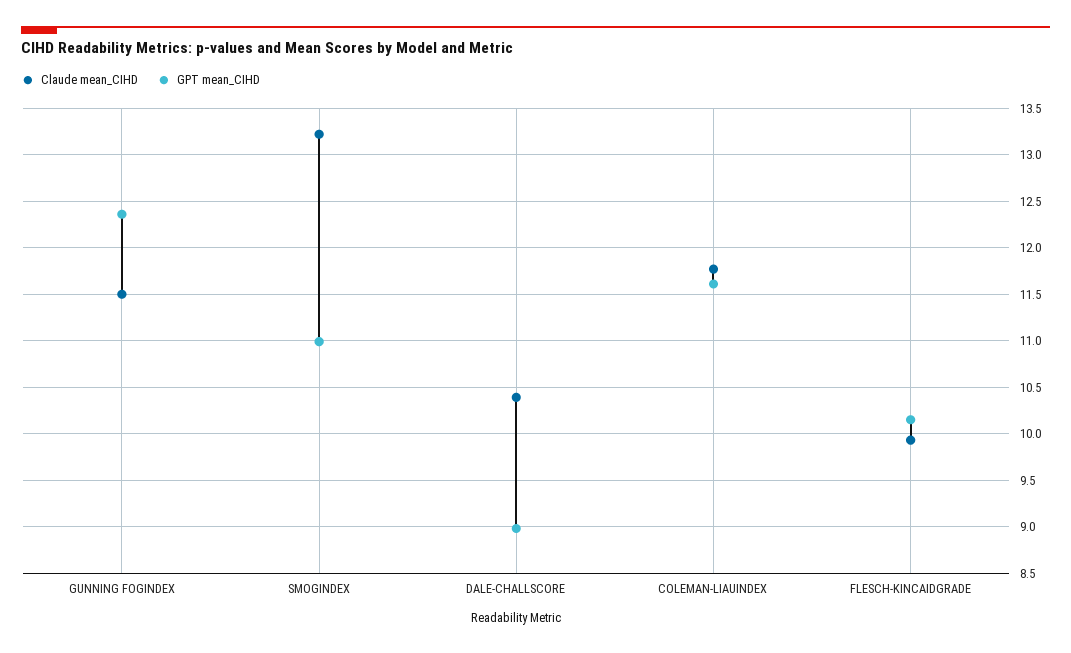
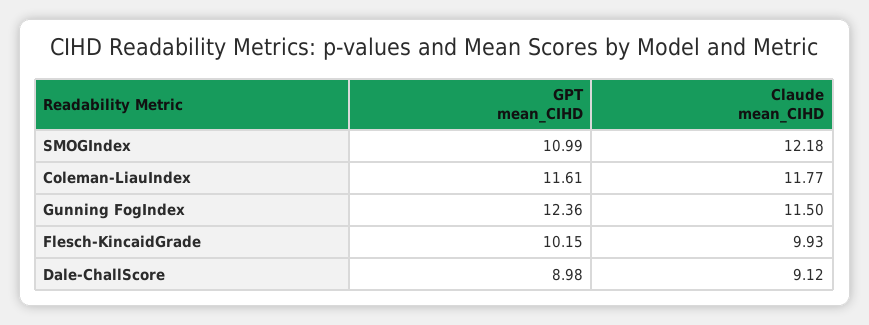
Claude mean_CIHD, SMOGINDEX: 13.2 -> 12.18
Claude mean_CIHD, DALE-CHALLSCORE: 10.4 -> 9.12

